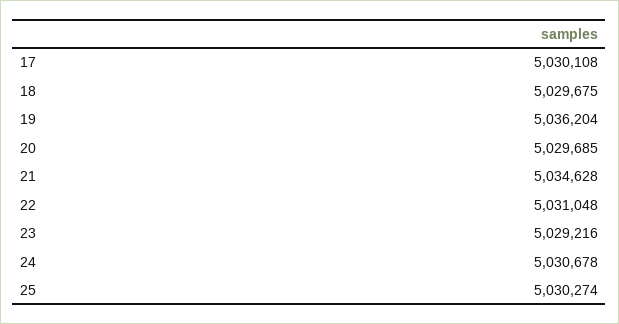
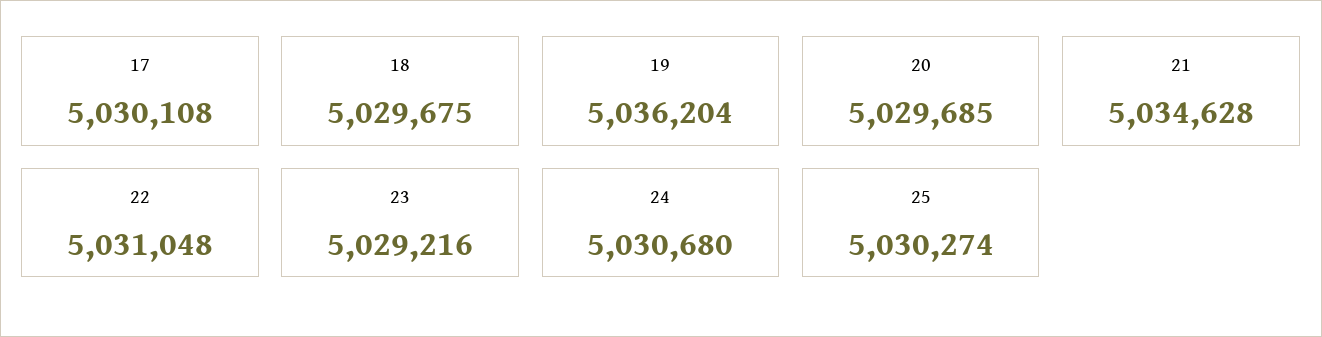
24: 5030678 -> 5030680

